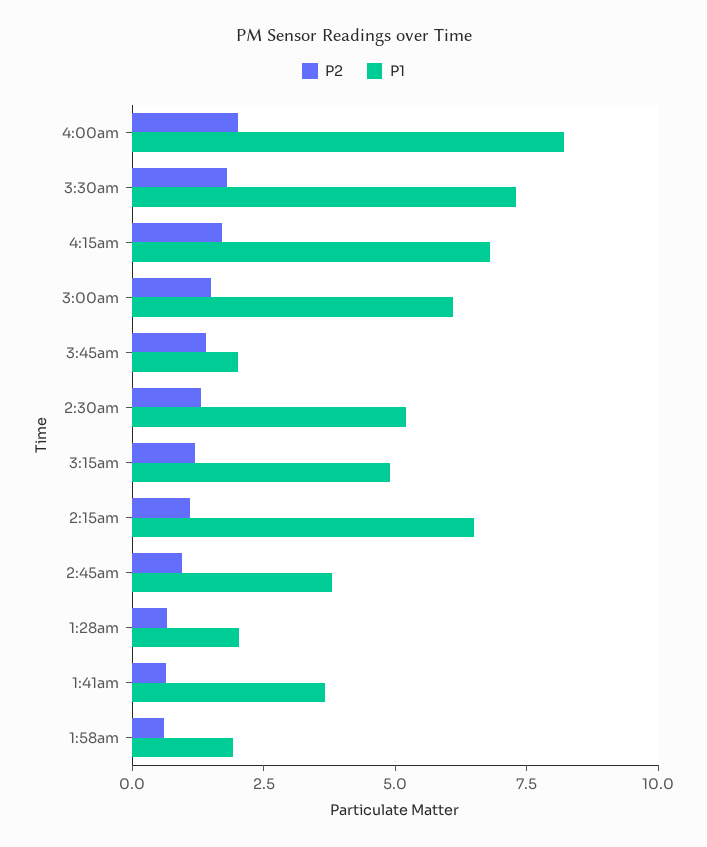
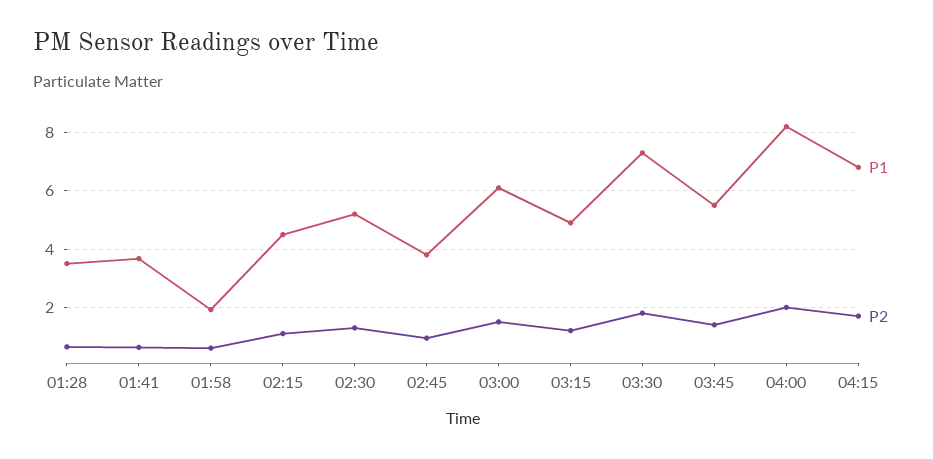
P1, 3:45am: 2 -> 5.5
P1, 2:15am: 6.5 -> 4.5
P1, 1:28am: 2 -> 3.5

